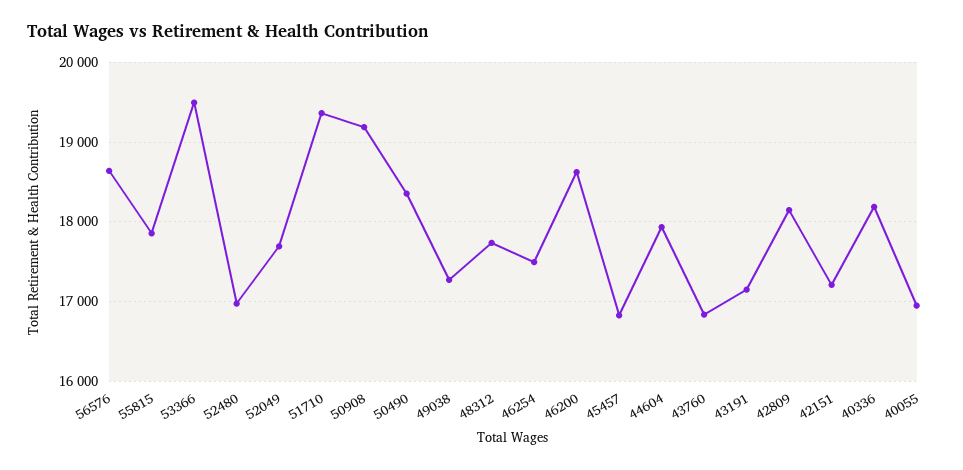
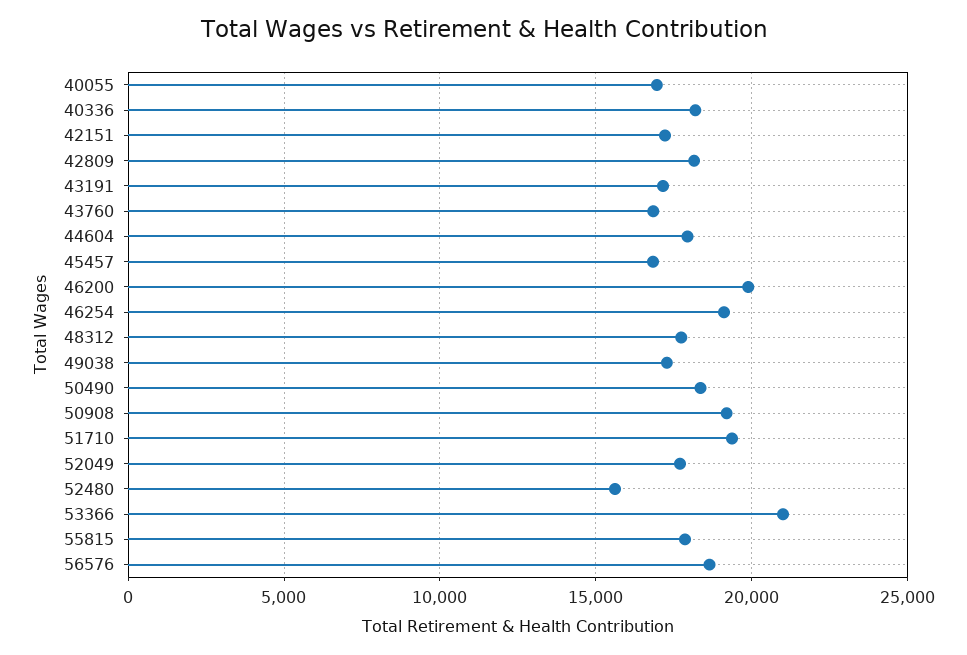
53366: 19500 -> 21000
52480: 17000 -> 15500
46254: 17500 -> 19000
46200: 18600 -> 20000

